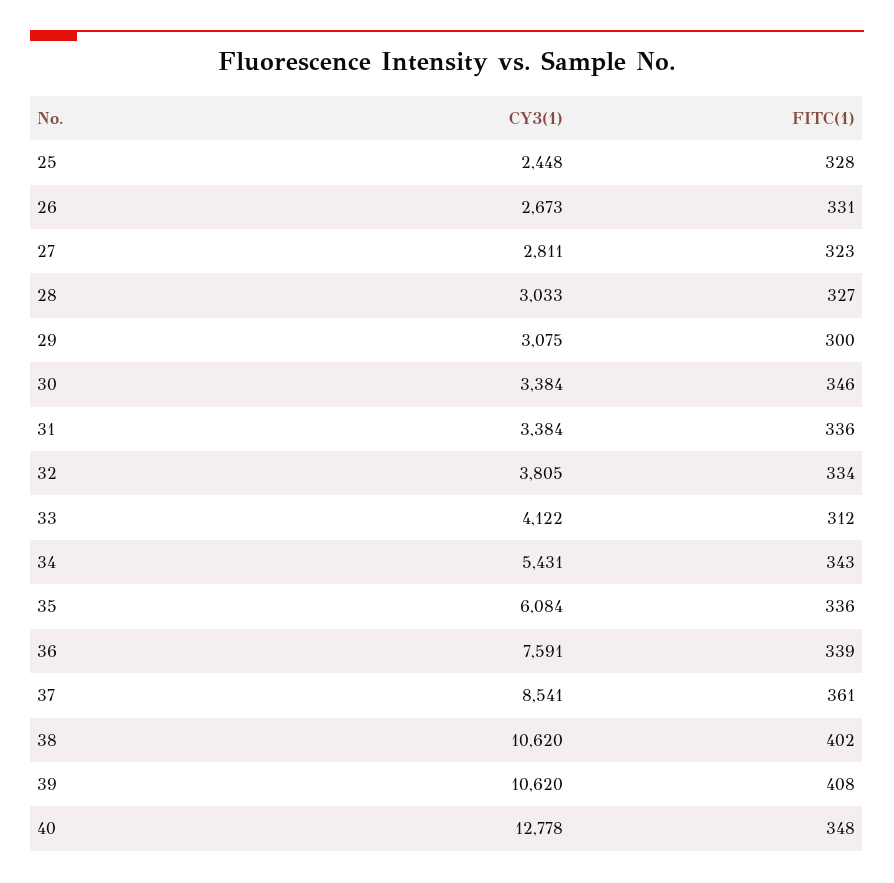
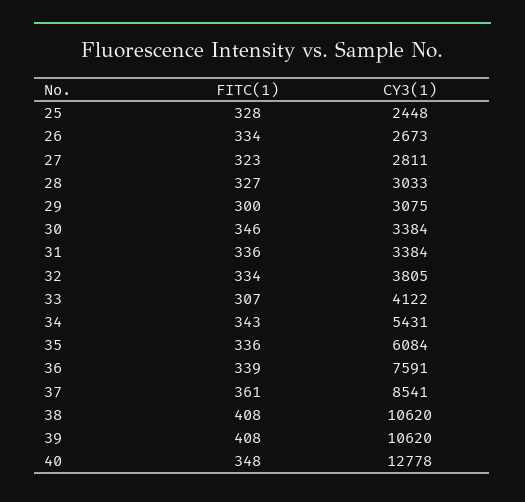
FITC(1), 26: 331 -> 334
FITC(1), 33: 312 -> 307
FITC(1), 38: 402 -> 408

